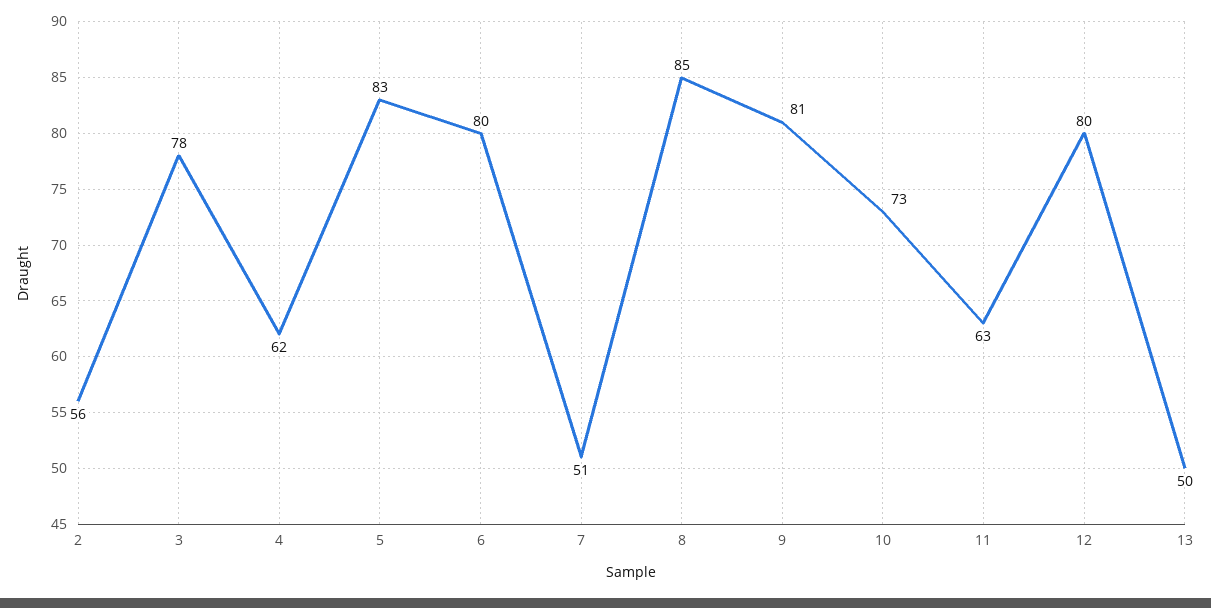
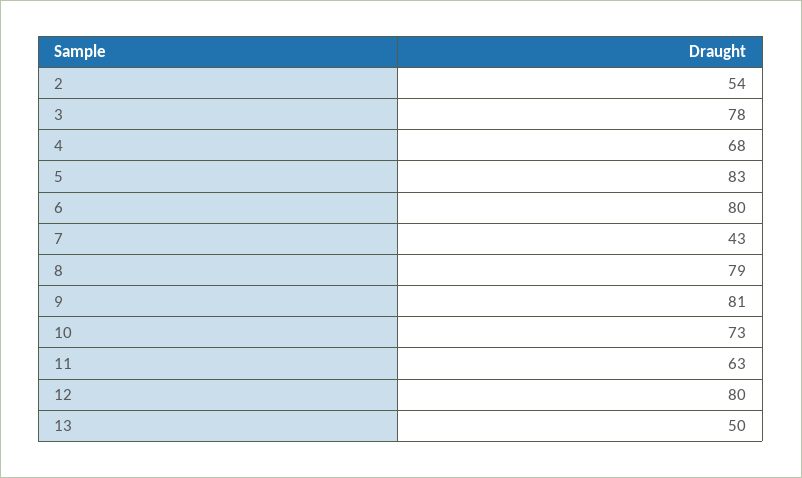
2: 56 -> 54
4: 62 -> 68
7: 51 -> 43
8: 85 -> 79

